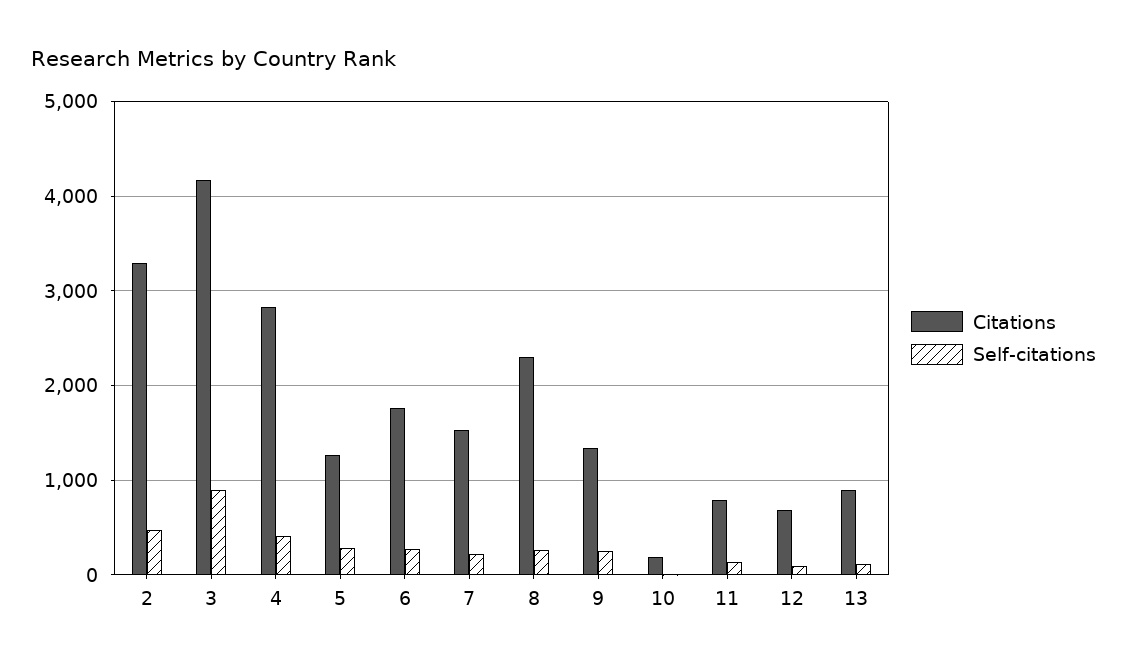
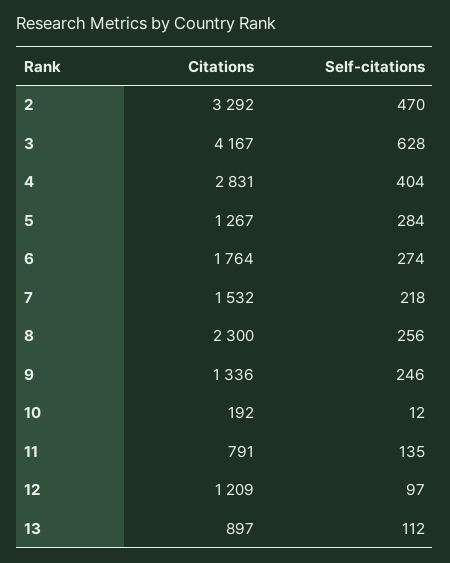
Self-citations, 3: 900 -> 628
Citations, 12: 700 -> 1209

